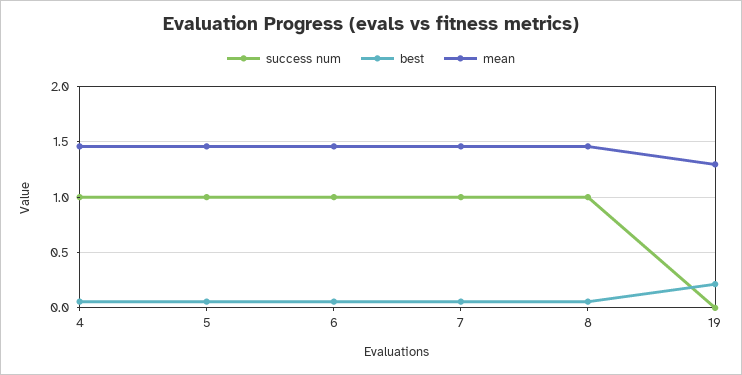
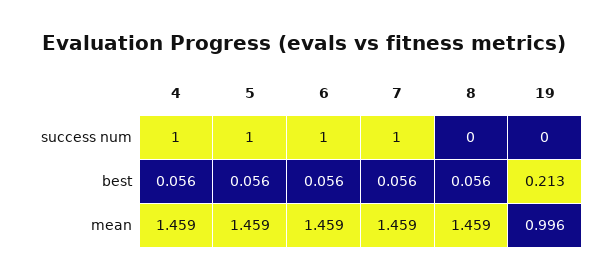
success num, 8: 1 -> 0
mean, 19: 1.3 -> 0.996

